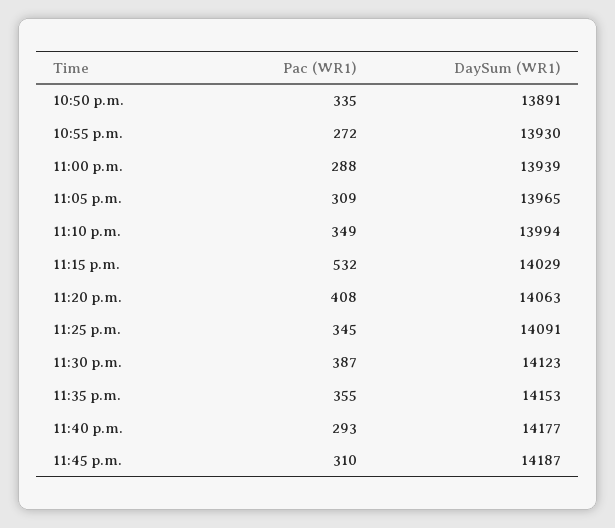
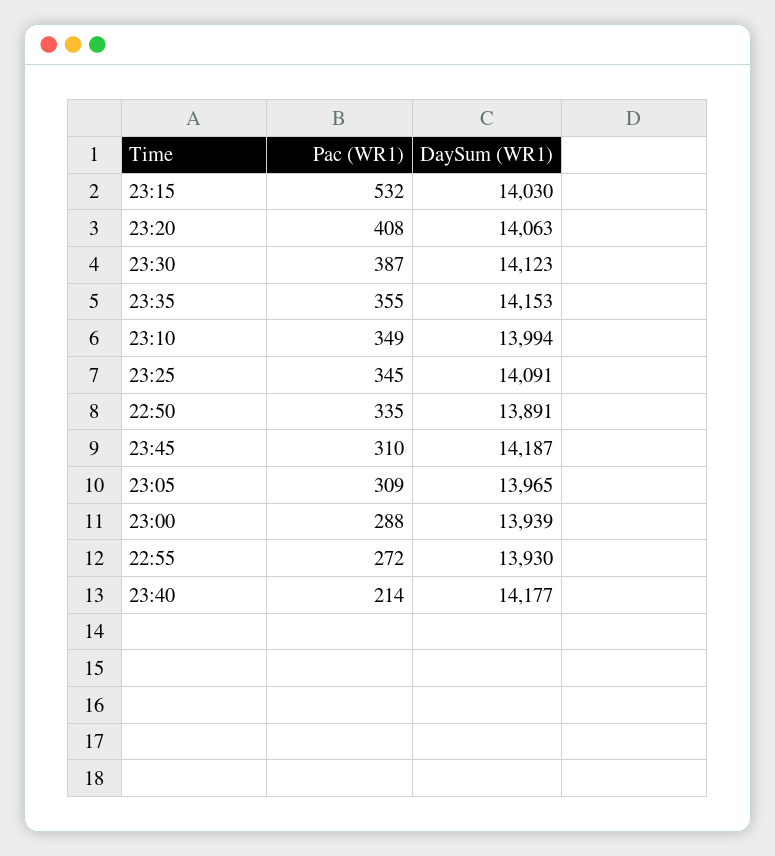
DaySum (WR1), 11:15 p.m.: 14029 -> 14030
Pac (WR1), 11:40 p.m.: 293 -> 214

